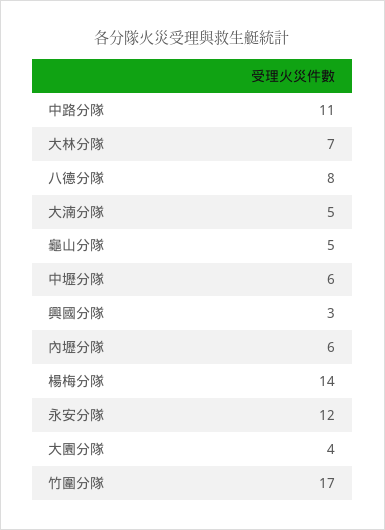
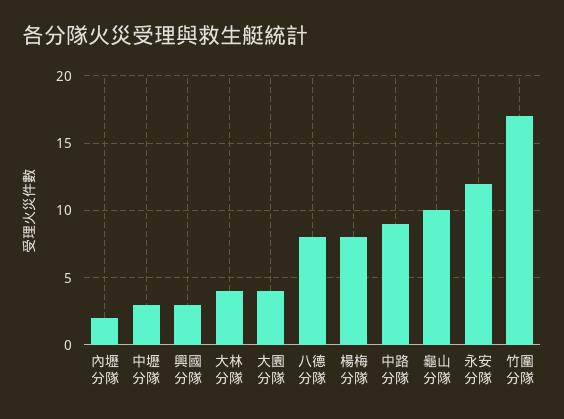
中路分隊: 11 -> 9
大林分隊: 7 -> 4
大湳分隊: 5 -> none
龜山分隊: 5 -> 10
中壢分隊: 6 -> 3
內壢分隊: 6 -> 2
楊梅分隊: 14 -> 8

